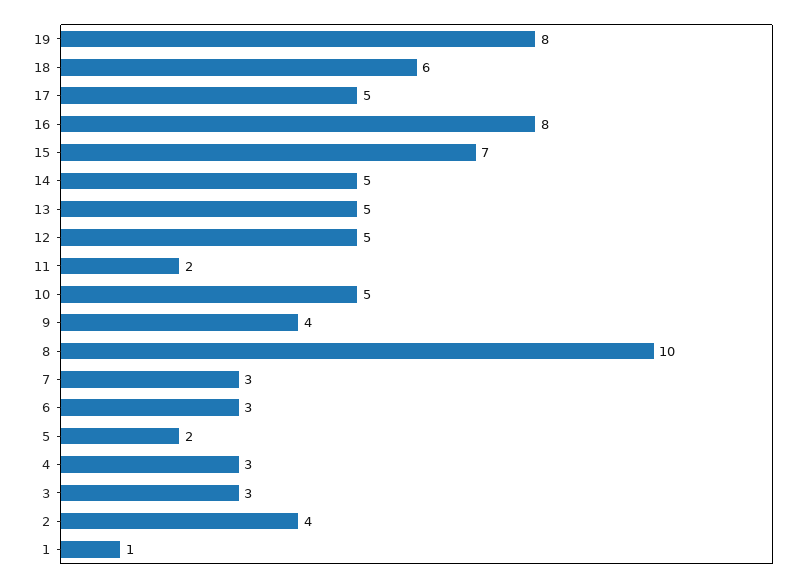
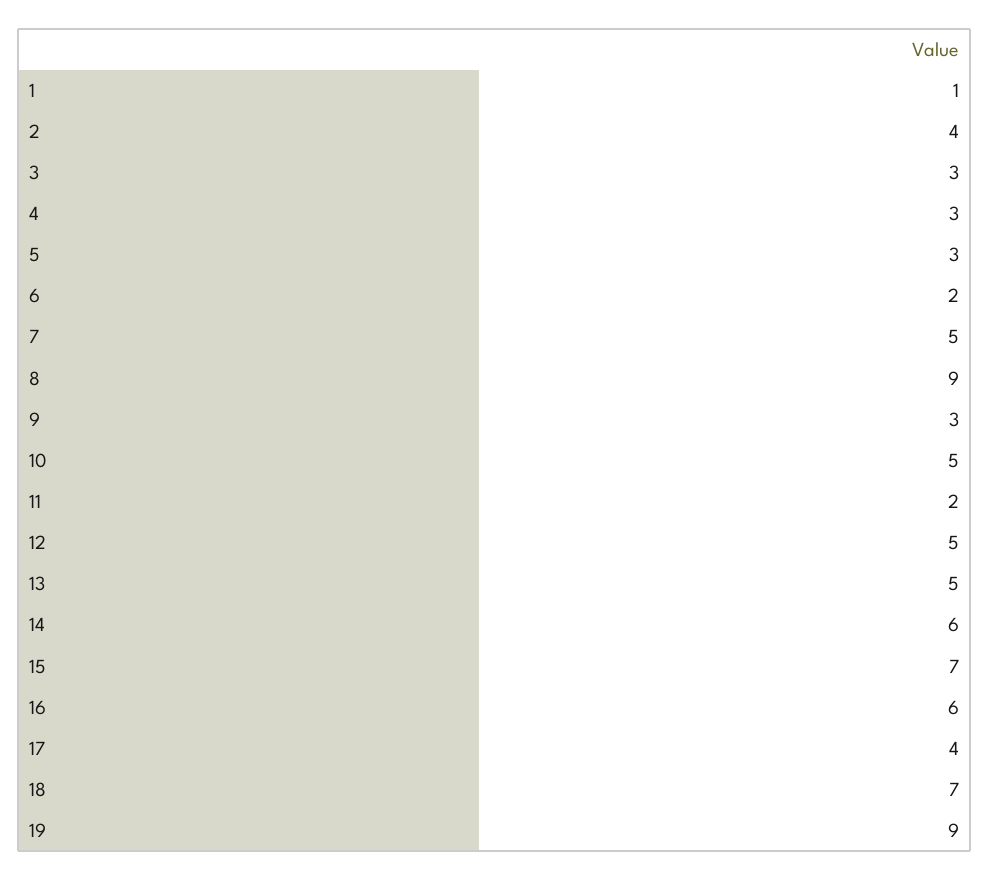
19: 8 -> 9
18: 6 -> 7
17: 5 -> 4
16: 8 -> 6
14: 5 -> 6
9: 4 -> 3
8: 10 -> 9
7: 3 -> 5
6: 3 -> 2
5: 2 -> 3

